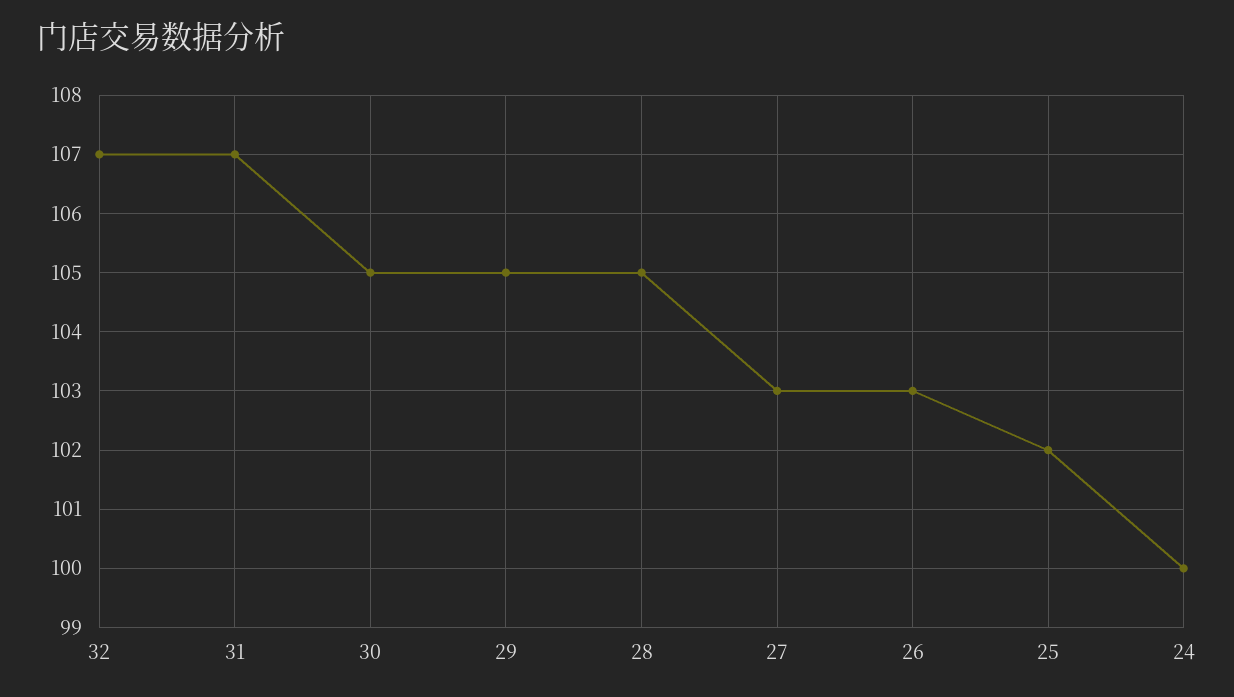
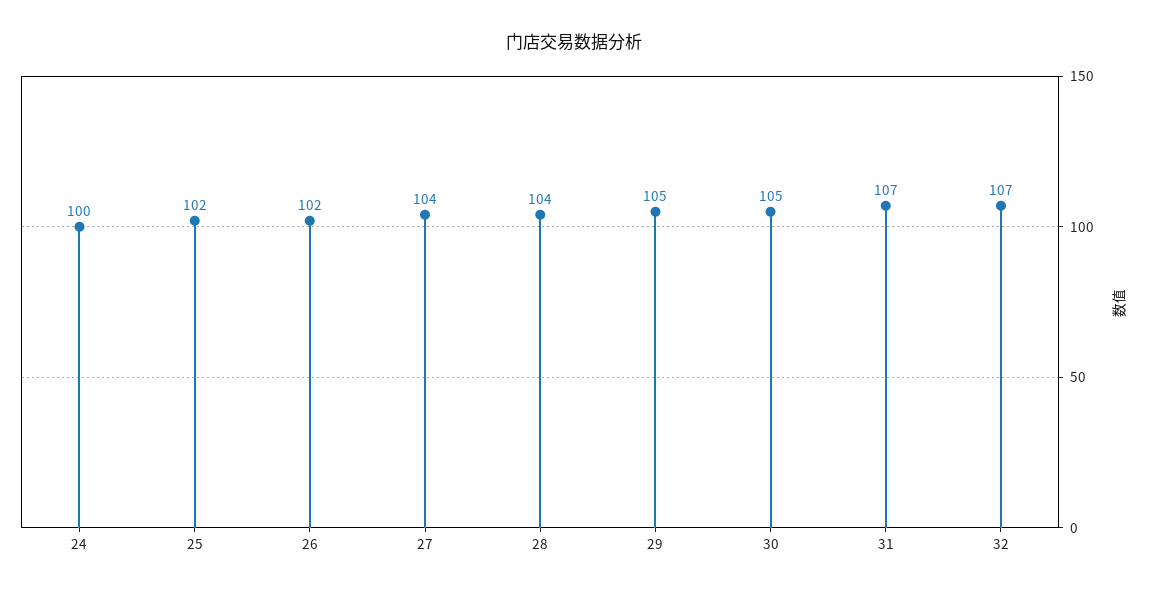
28: 105 -> 104
27: 103 -> 104
26: 103 -> 102

